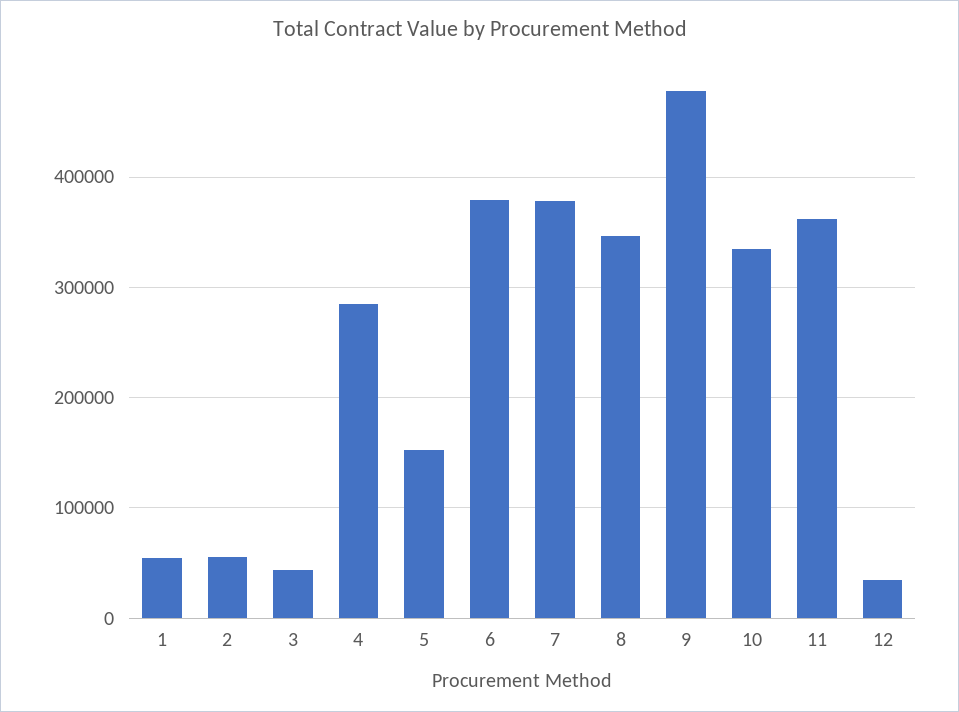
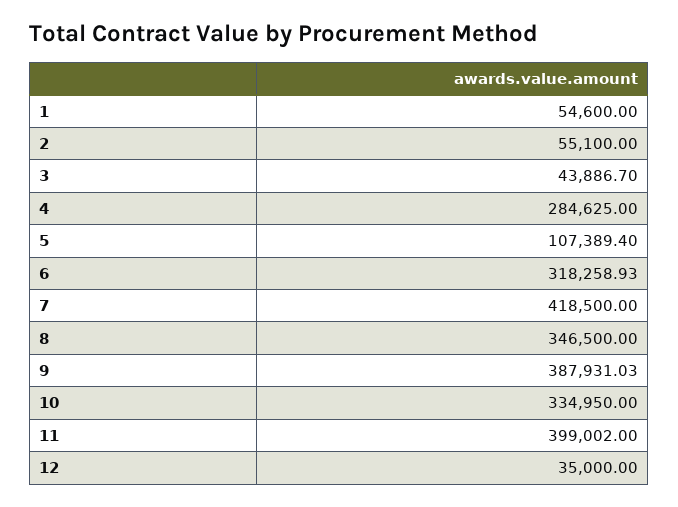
5: 150000 -> 107389.4
6: 380000 -> 318258.93
7: 380000 -> 418500
9: 480000 -> 387931.03
11: 360000 -> 399002

